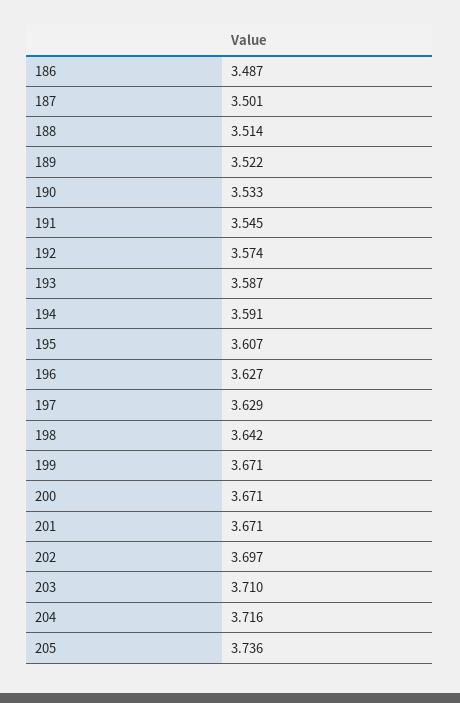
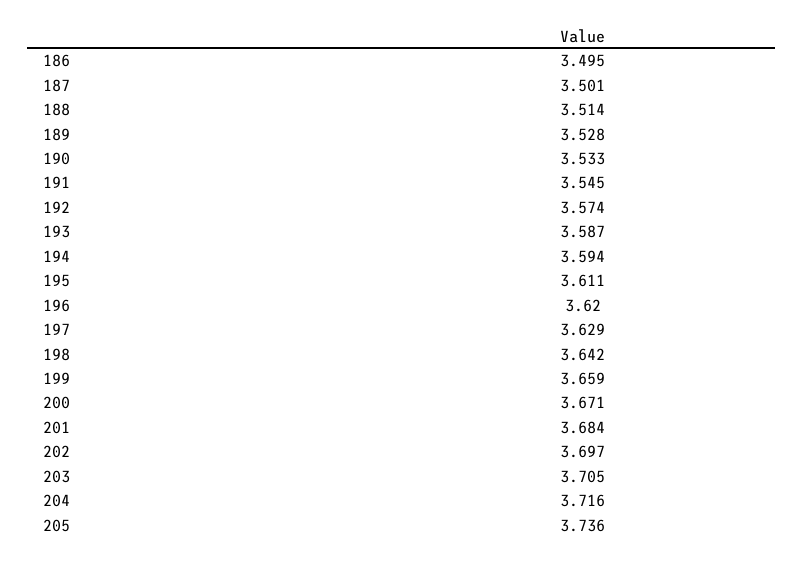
186: 3.487 -> 3.495
189: 3.522 -> 3.528
194: 3.591 -> 3.594
195: 3.607 -> 3.611
196: 3.627 -> 3.62
199: 3.671 -> 3.659
201: 3.671 -> 3.684
203: 3.71 -> 3.705

